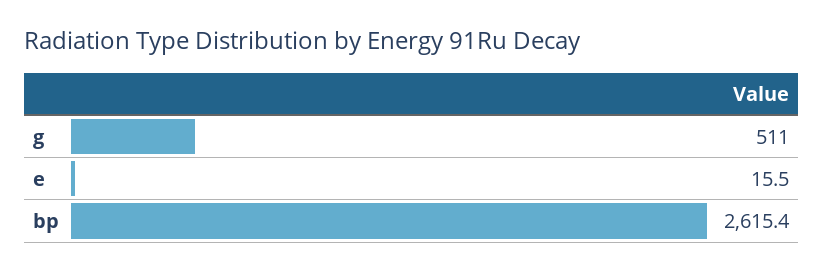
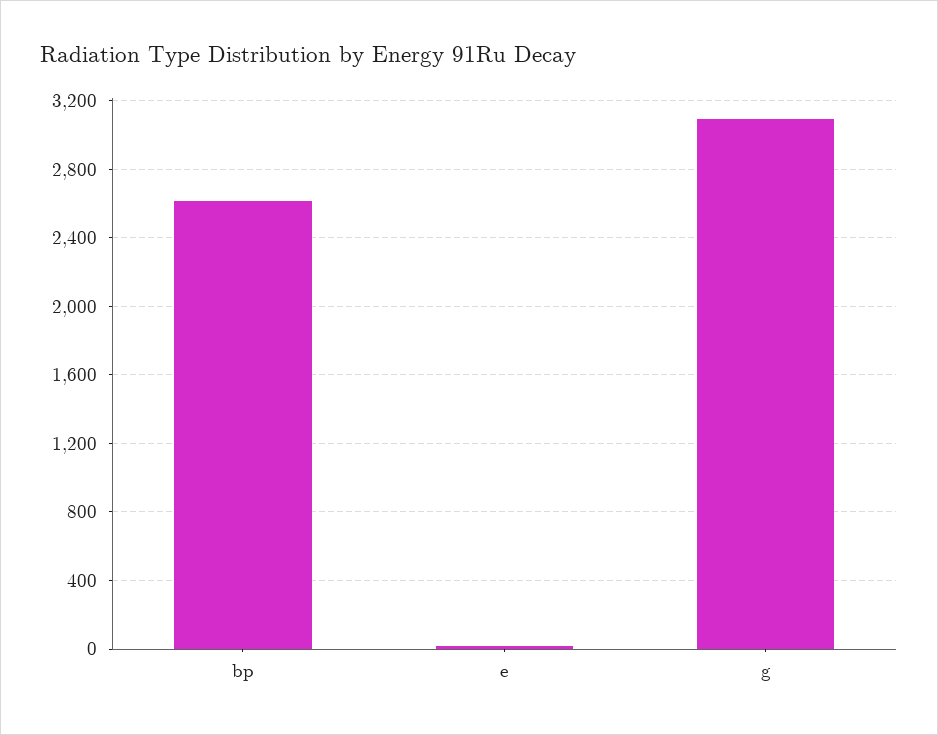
g: 511 -> 3100

